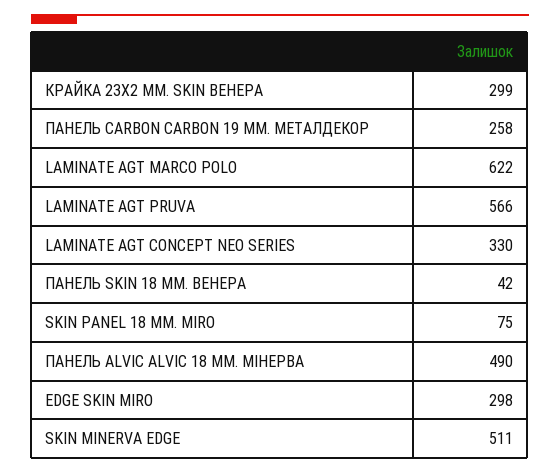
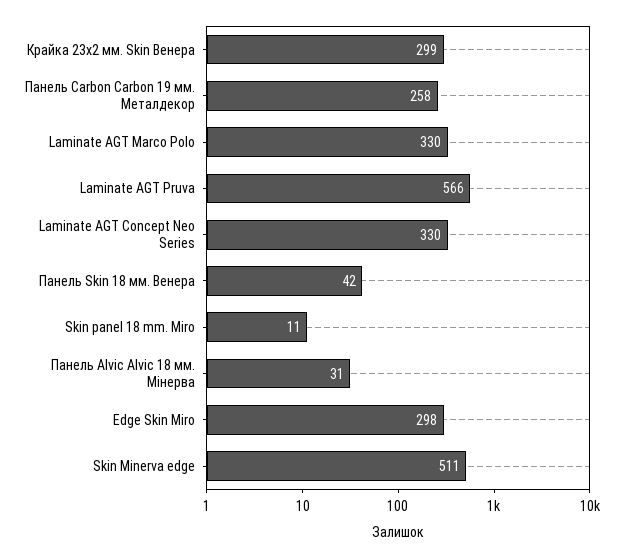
LAMINATE AGT MARCO POLO: 622 -> 330
SKIN PANEL 18 MM. MIRO: 75 -> 11
ПАНЕЛЬ ALVIC ALVIC 18 ММ. МІНЕРВА: 490 -> 31

